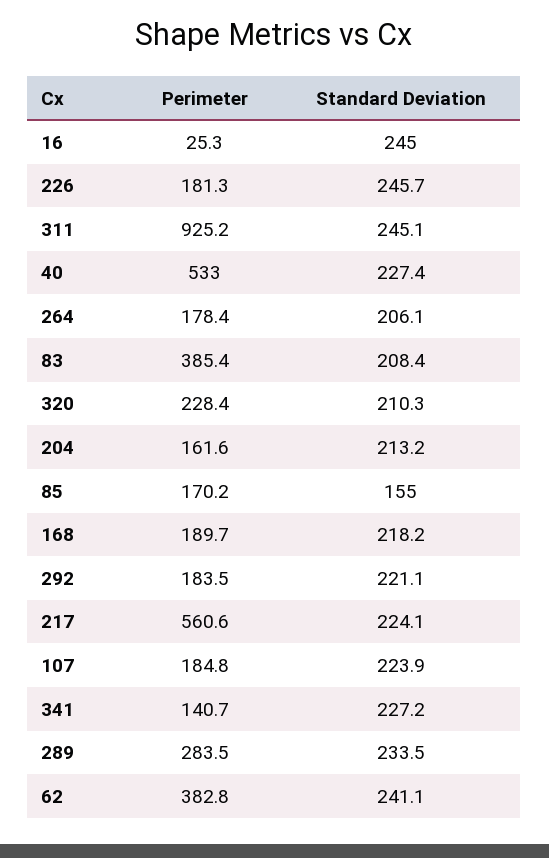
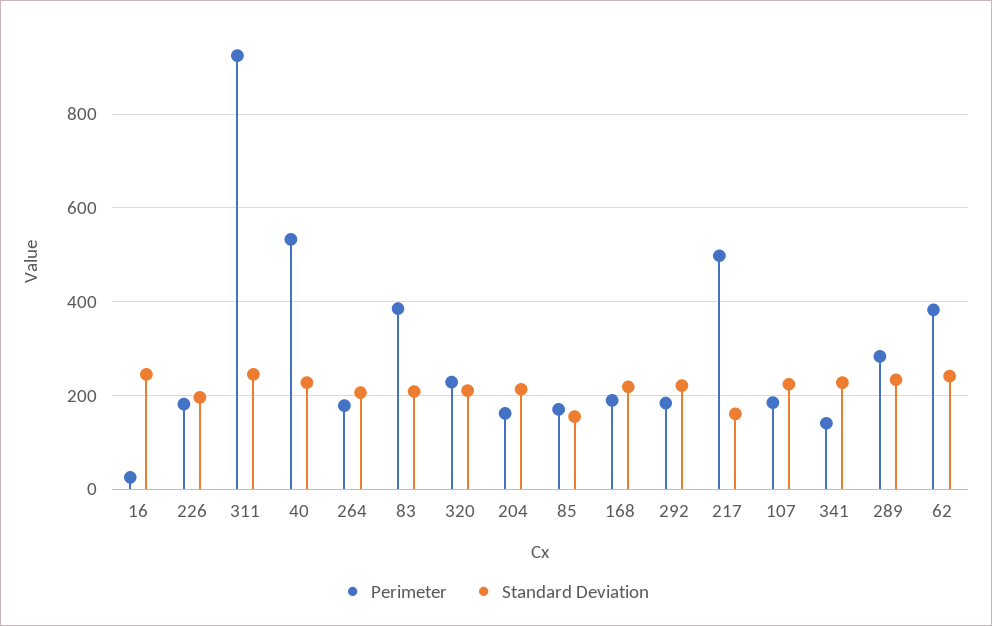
Standard Deviation, 226: 245.7 -> 200
Perimeter, 217: 560.6 -> 500
Standard Deviation, 217: 224.1 -> 160

